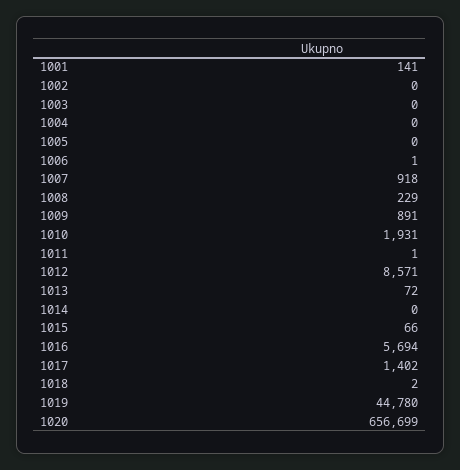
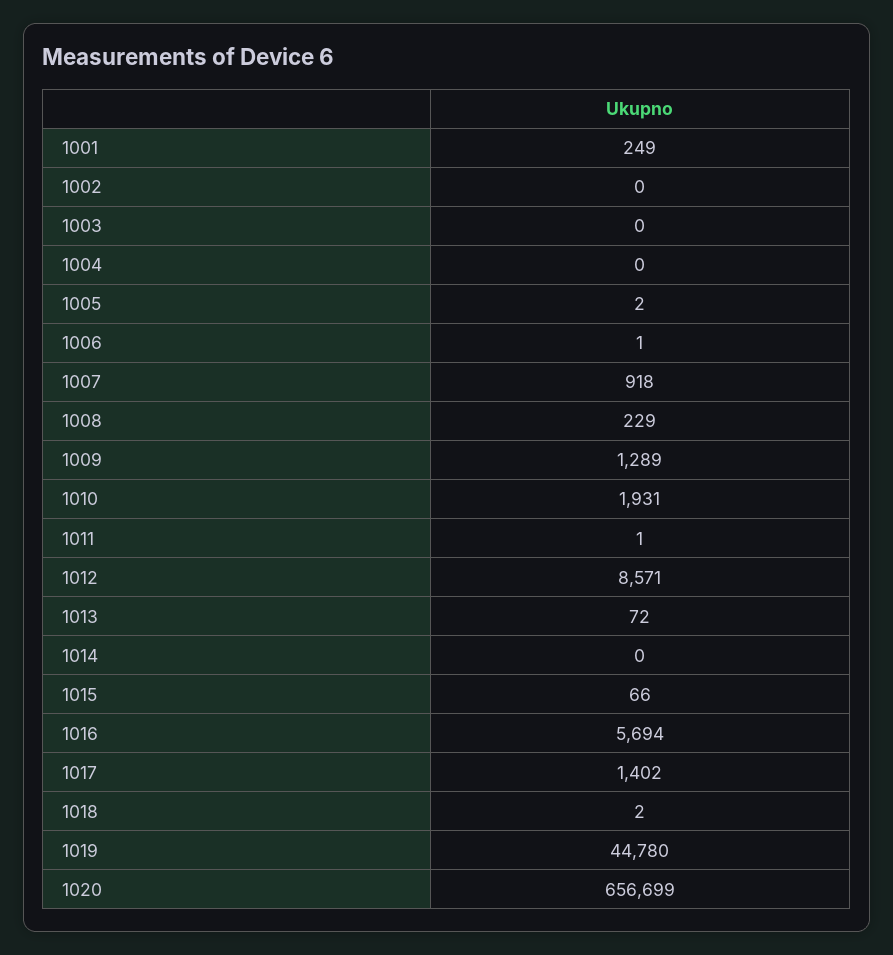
1001: 141 -> 249
1005: 0 -> 2
1009: 891 -> 1289

